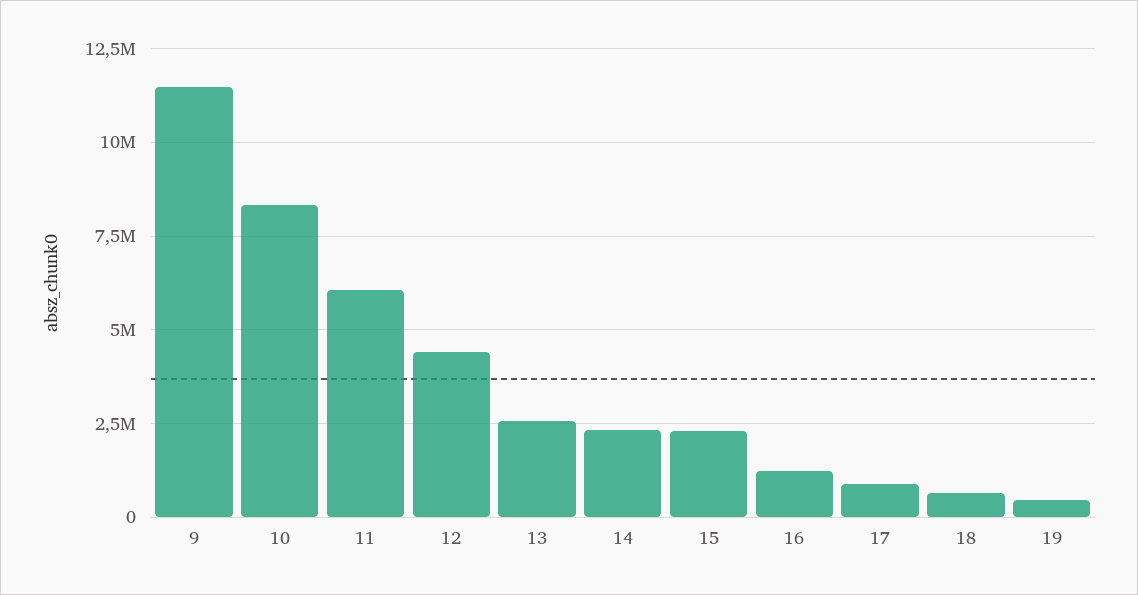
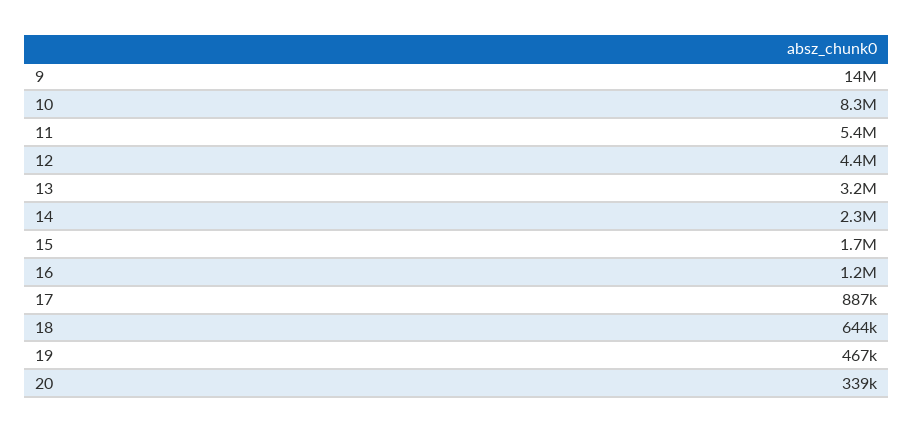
9: 11500000 -> 14000000
11: 6000000 -> 5400000
13: 2500000 -> 3200000
15: 2250000 -> 1700000
20: none -> 339000

